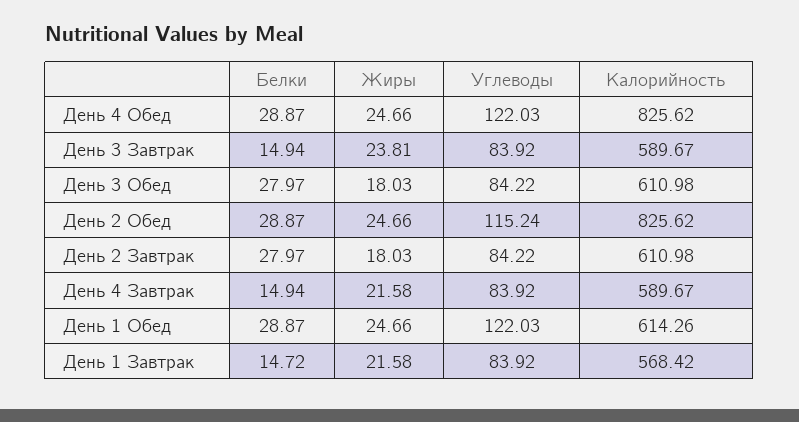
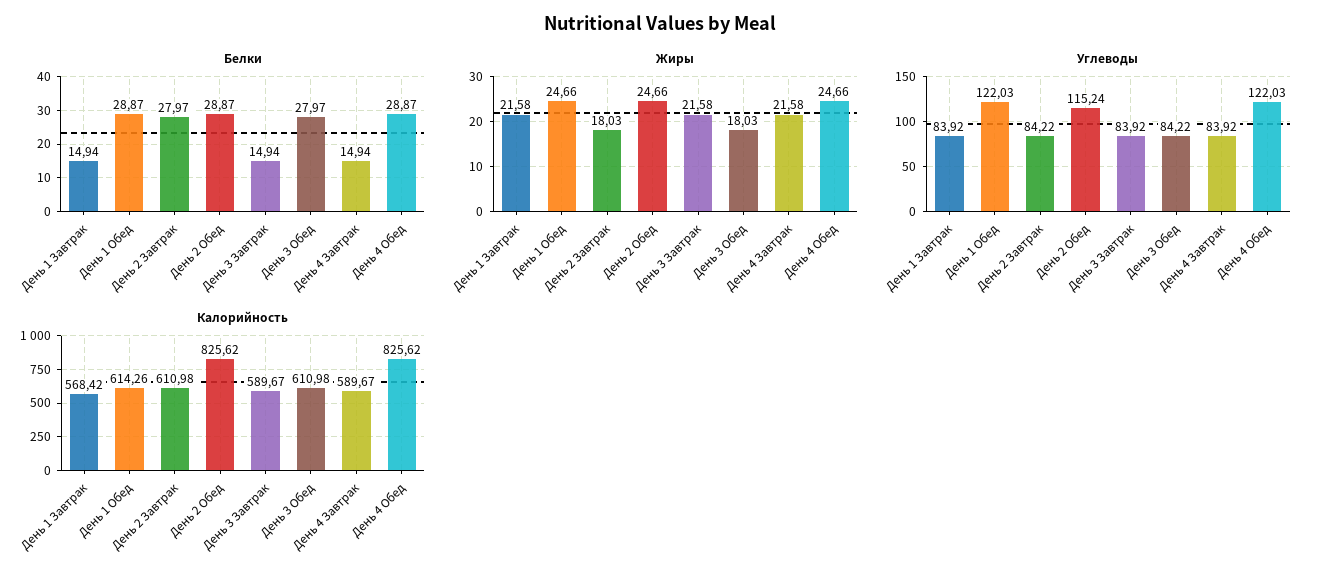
Жиры, День 3 Завтрак: 23.81 -> 21.58
Белки, День 1 Завтрак: 14.72 -> 14.94

